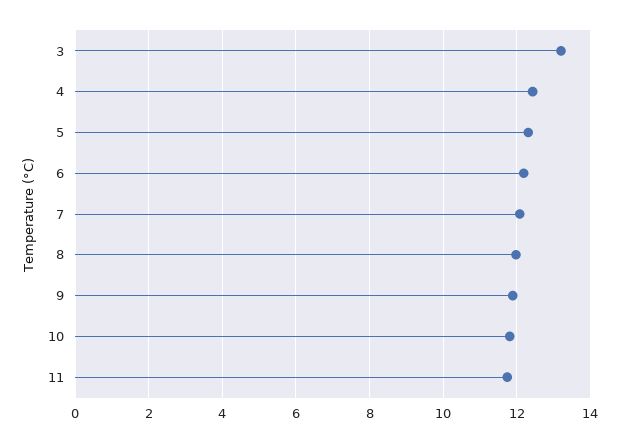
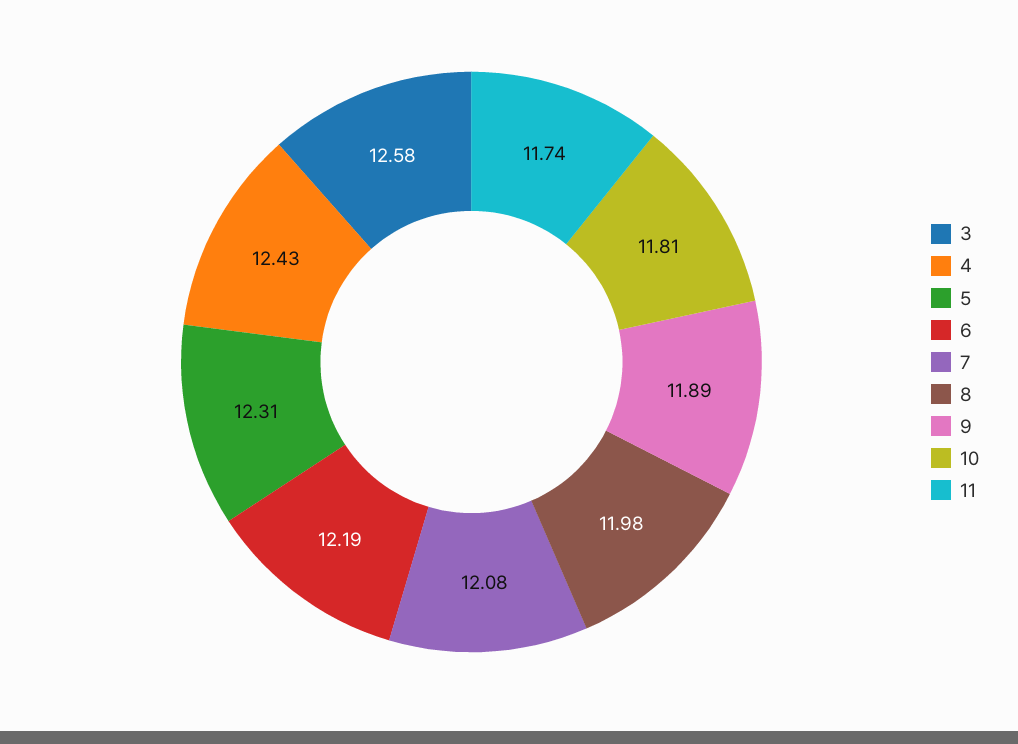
3: 13.2 -> 12.58

